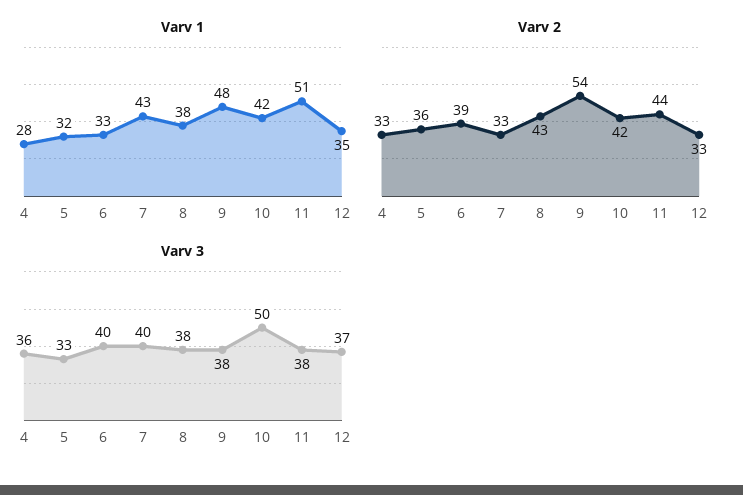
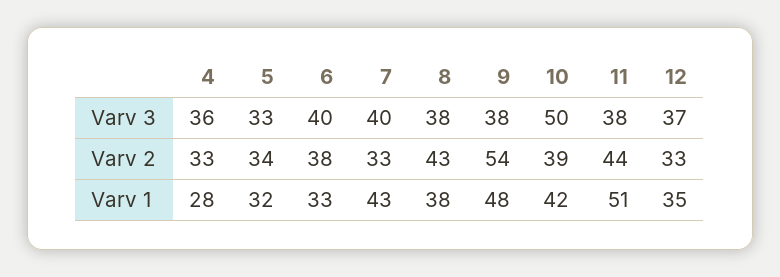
Varv 2, 5: 36 -> 34
Varv 2, 6: 39 -> 38
Varv 2, 10: 42 -> 39

